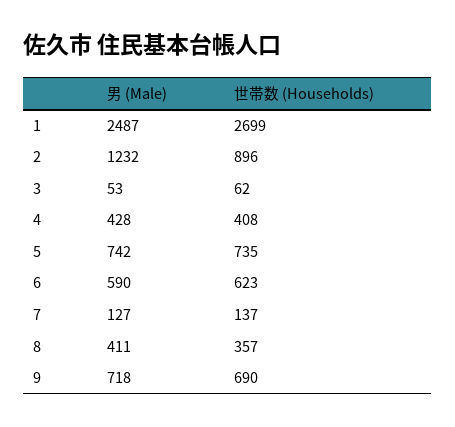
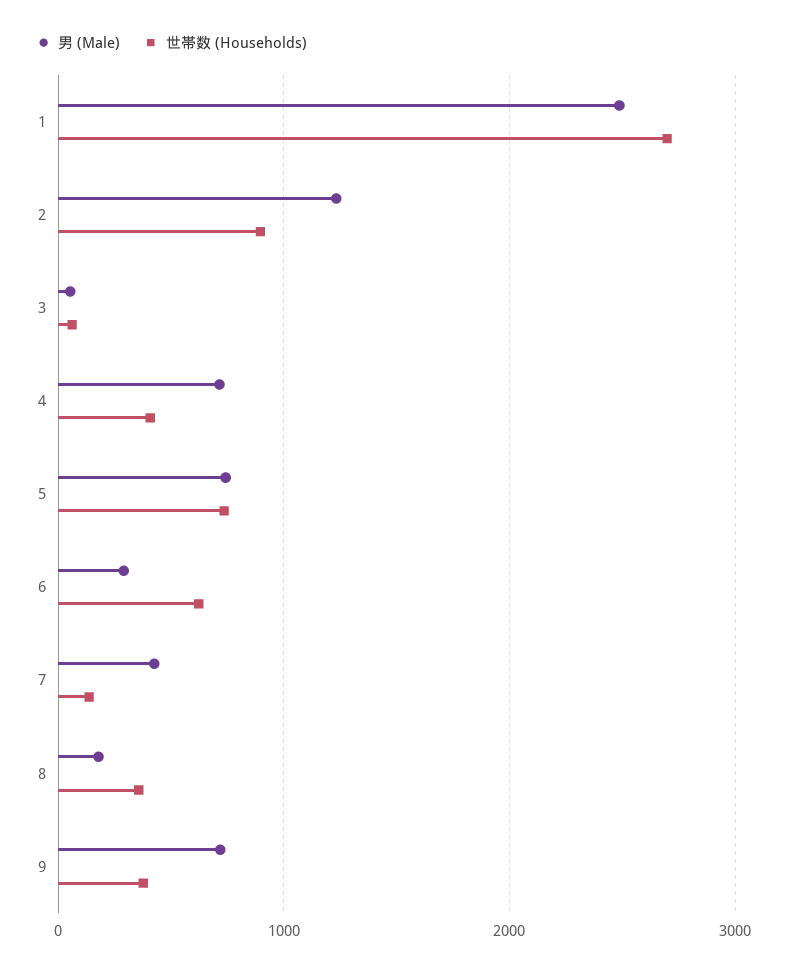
男 (Male), 4: 428 -> 700
男 (Male), 6: 590 -> 300
男 (Male), 7: 127 -> 400
男 (Male), 8: 411 -> 200
世帯数 (Households), 9: 690 -> 400

